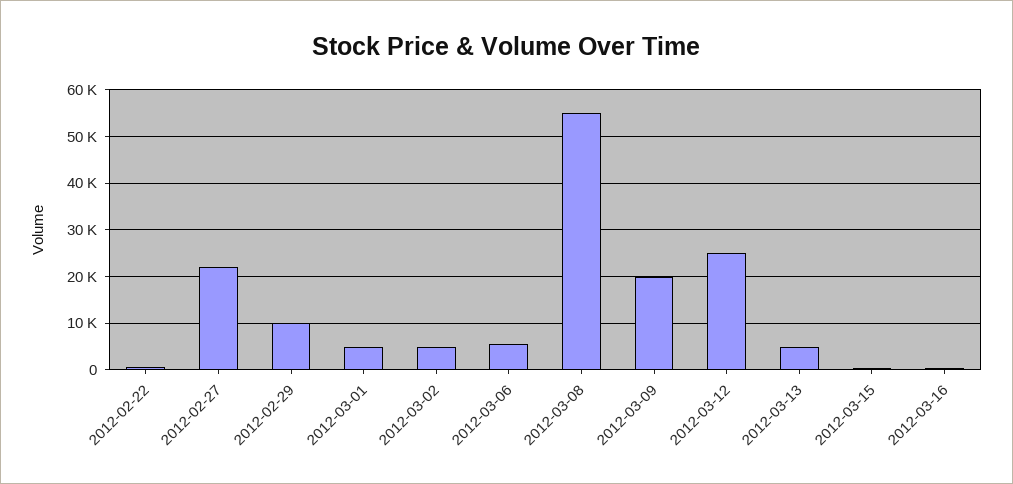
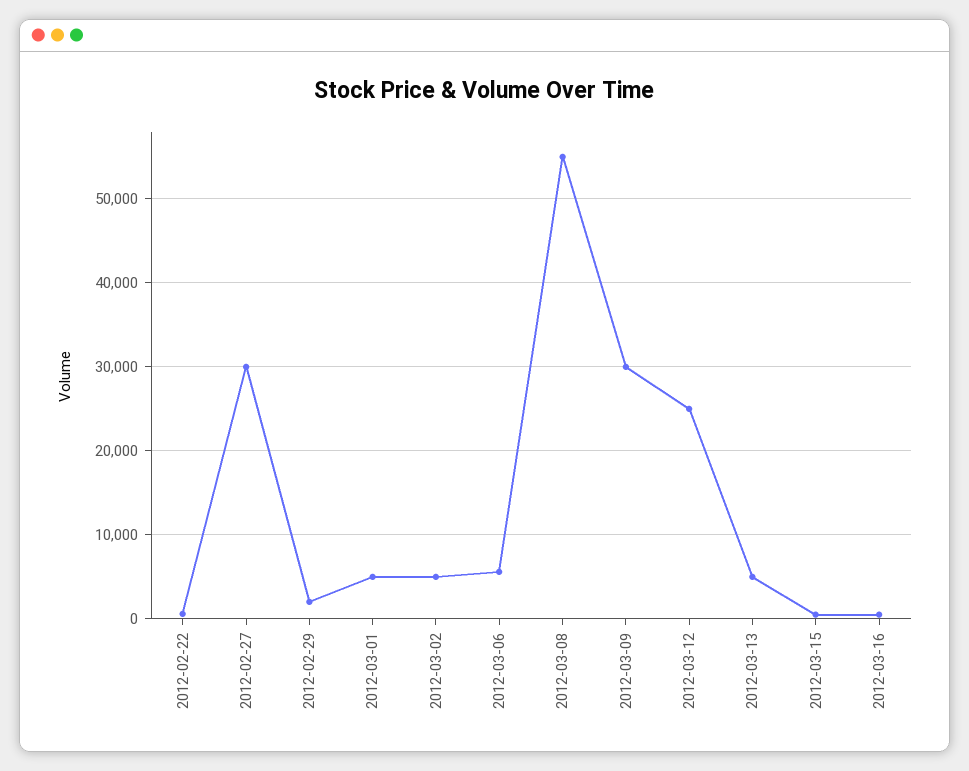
2012-02-27: 22000 -> 30000
2012-02-29: 10000 -> 2000
2012-03-09: 20000 -> 30000

